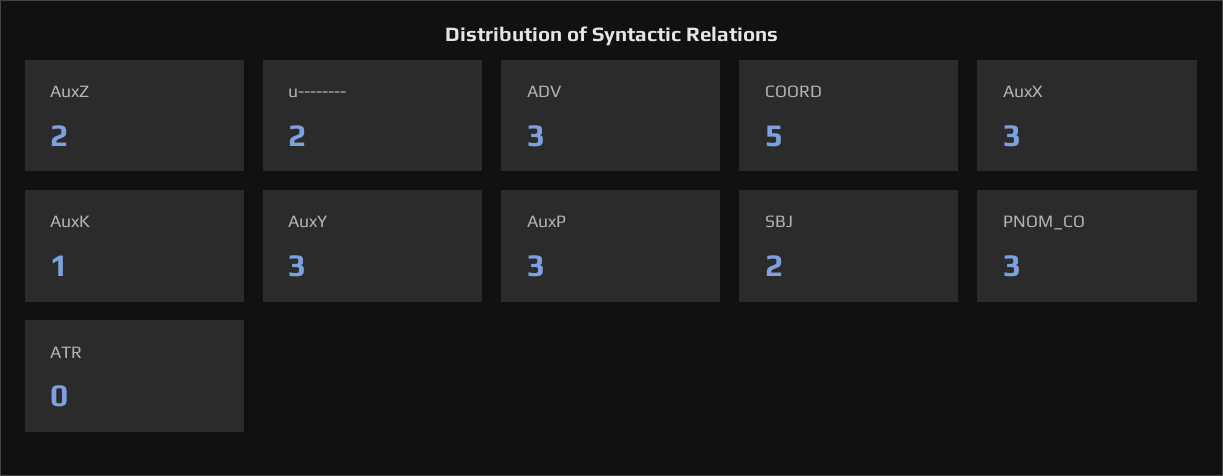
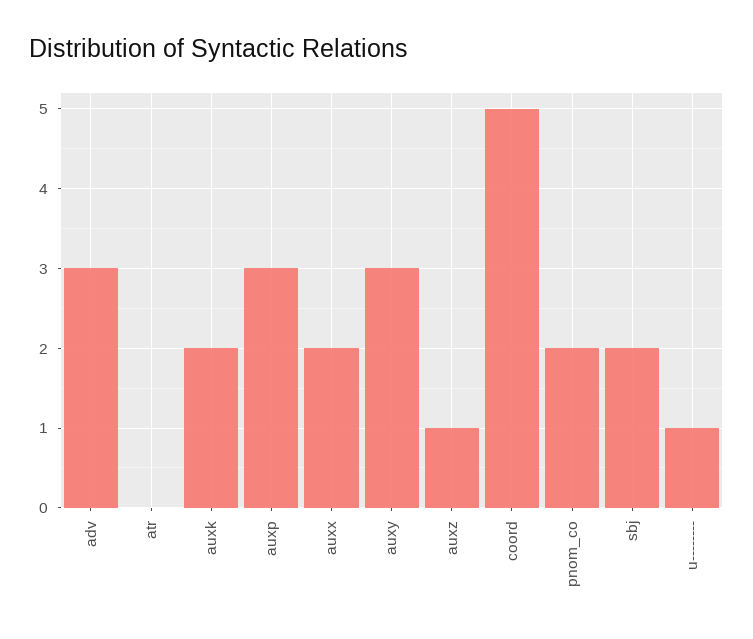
AuxZ: 2 -> 1
u--------: 2 -> 1
AuxX: 3 -> 2
AuxK: 1 -> 2
PNOM_CO: 3 -> 2

